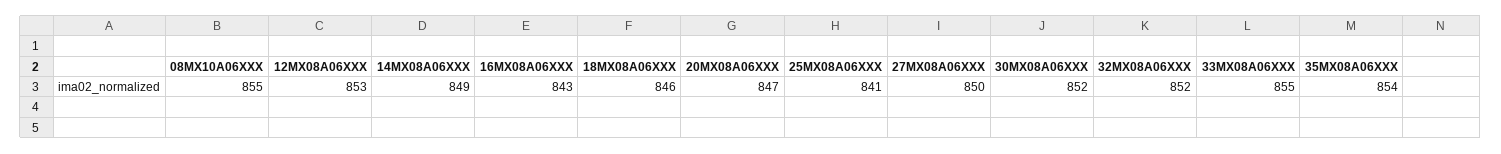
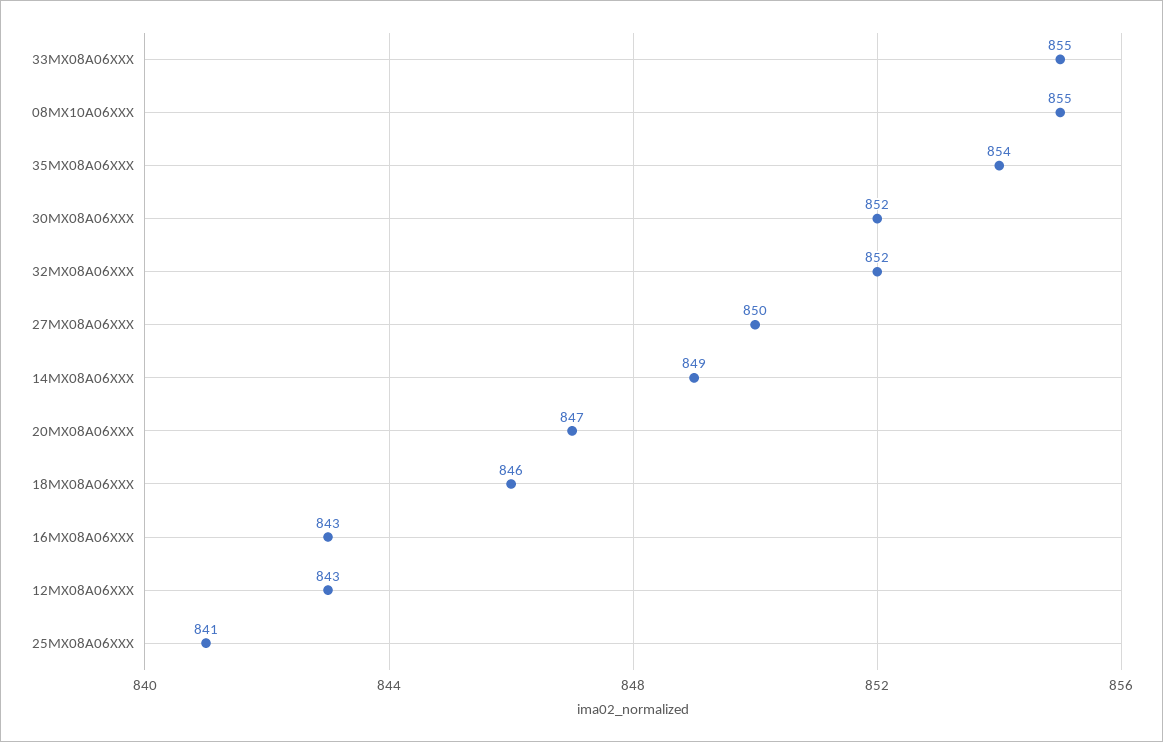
12MX08A06XXX: 853 -> 843

